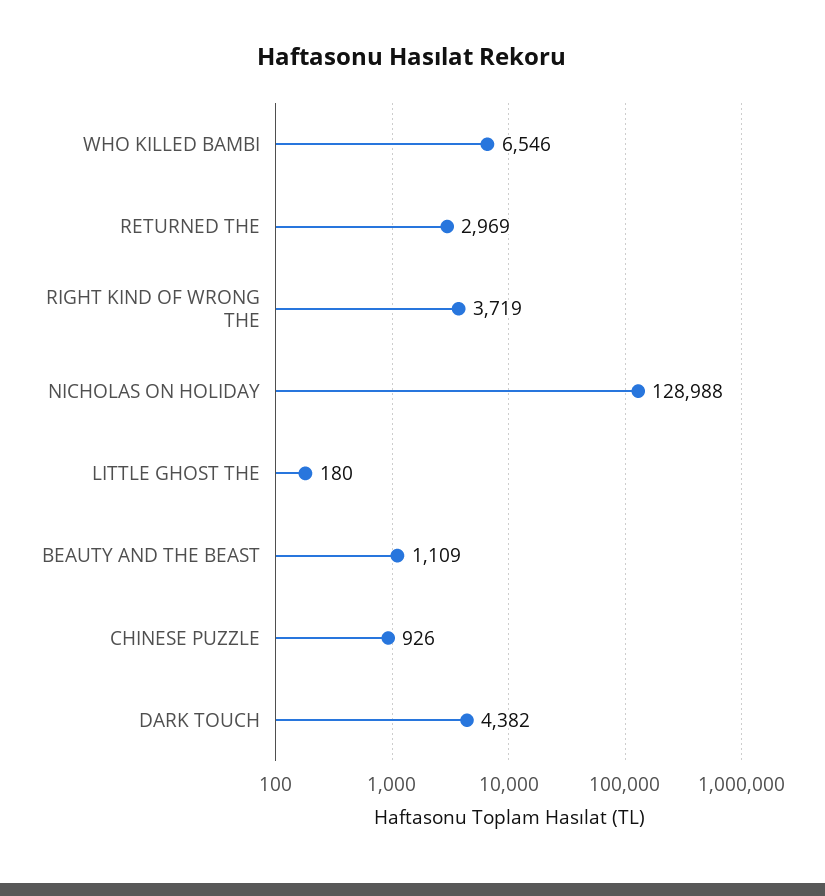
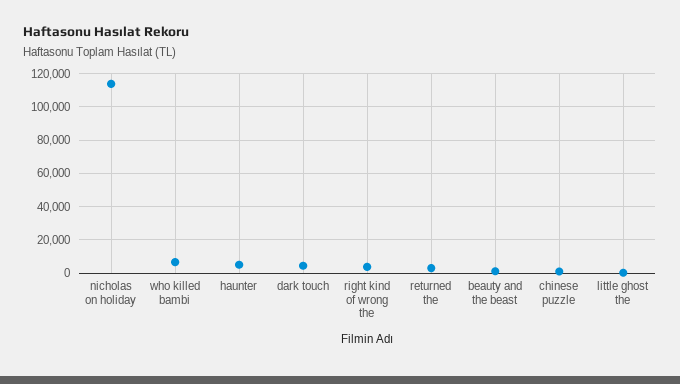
NICHOLAS ON HOLIDAY: 128988 -> 115000
haunter: none -> 5000

